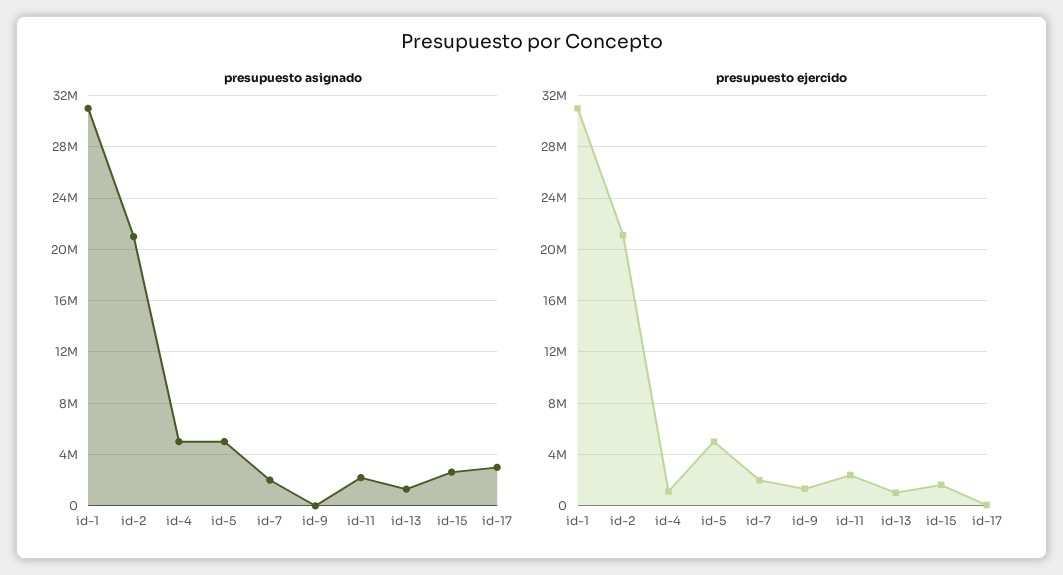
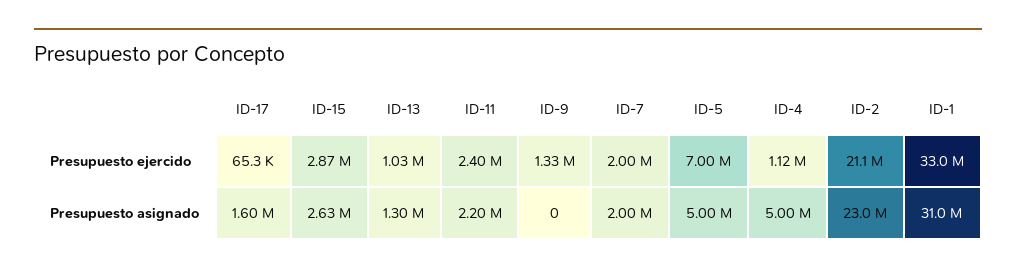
presupuesto asignado, id-2: 21000000 -> 23000000
presupuesto asignado, id-17: 3000000 -> 1600000
presupuesto ejercido, id-1: 31000000 -> 33000000
presupuesto ejercido, id-5: 5000000 -> 7000000
presupuesto ejercido, id-15: 1500000 -> 2870000

